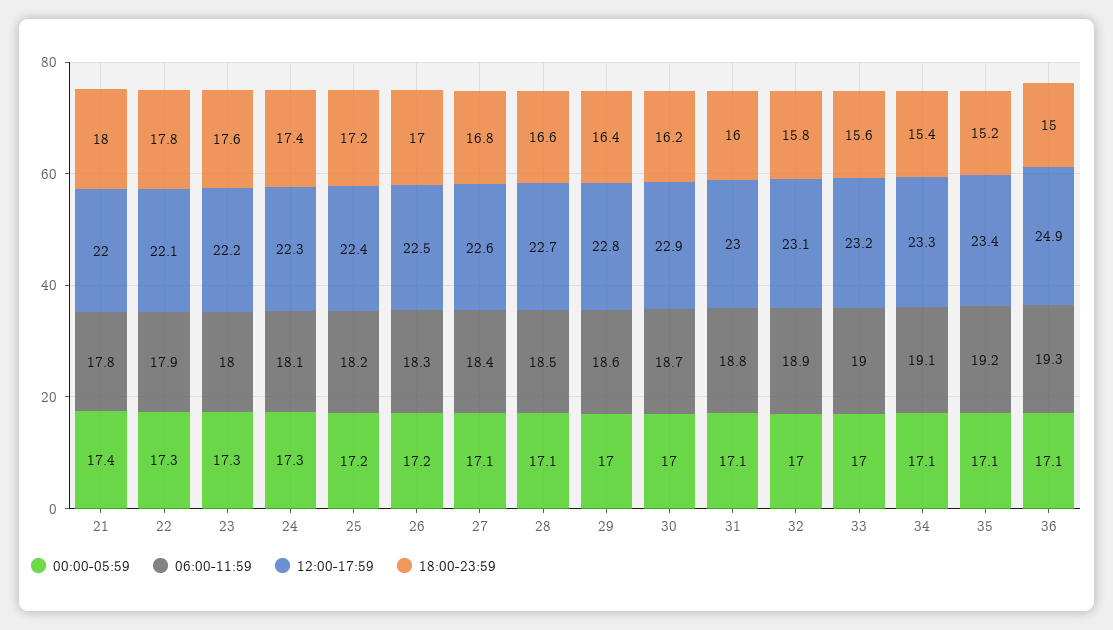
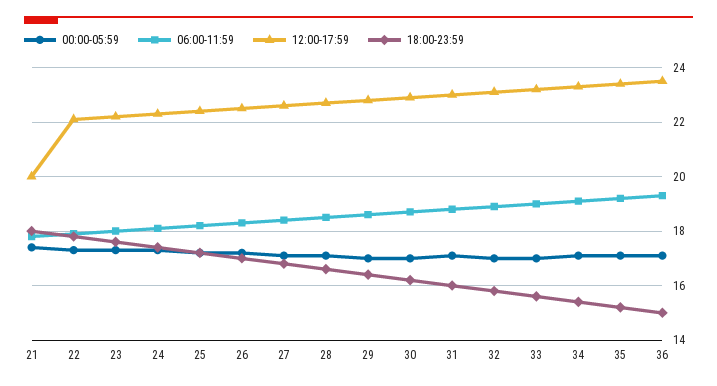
12:00-17:59, 21: 22 -> 20
12:00-17:59, 36: 24.9 -> 23.5

